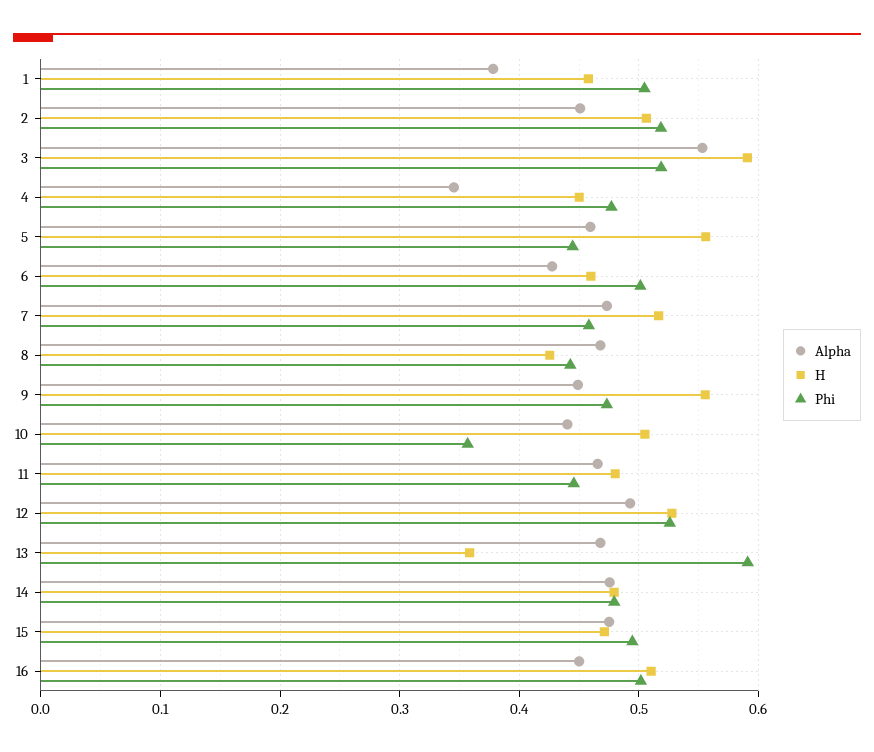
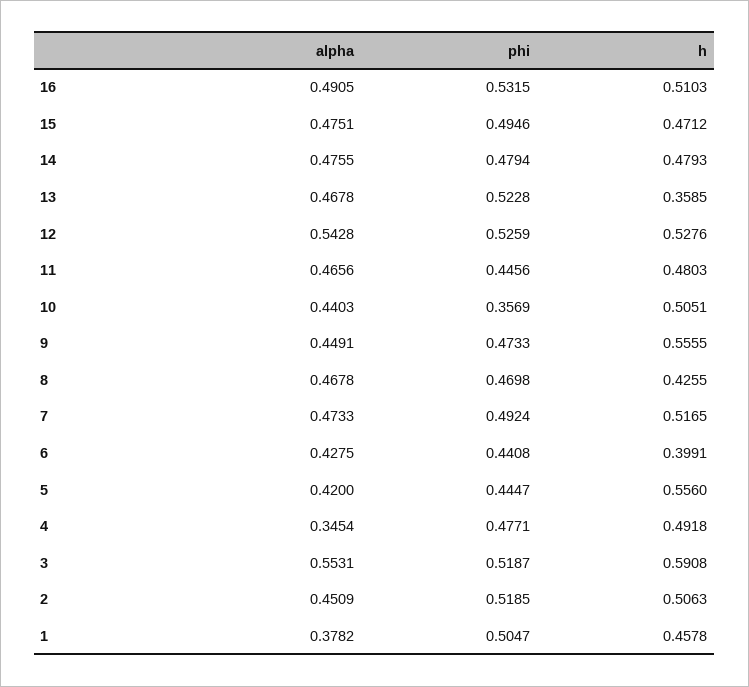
H, 4: 0.45 -> 0.4918
Alpha, 5: 0.46 -> 0.42
H, 6: 0.46 -> 0.3991
Phi, 6: 0.5 -> 0.4408
Phi, 7: 0.46 -> 0.4924
Phi, 8: 0.44 -> 0.4698
Alpha, 12: 0.49 -> 0.5428
Phi, 13: 0.59 -> 0.5228
Alpha, 16: 0.45 -> 0.4905
Phi, 16: 0.5 -> 0.5315

